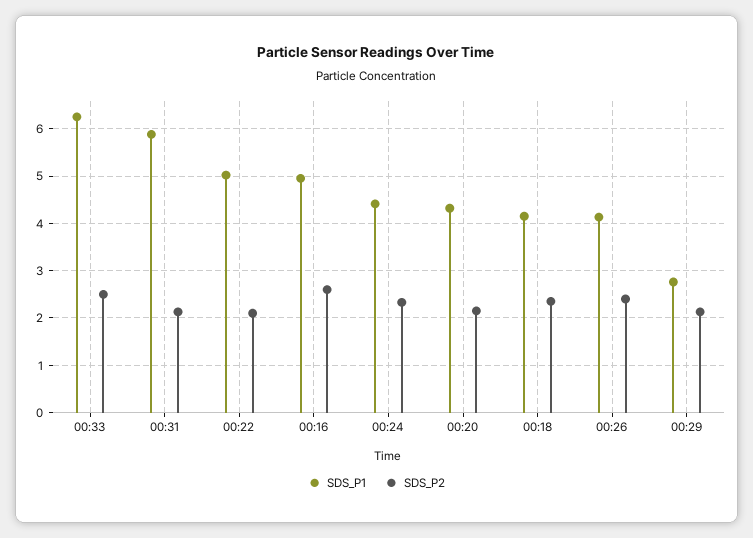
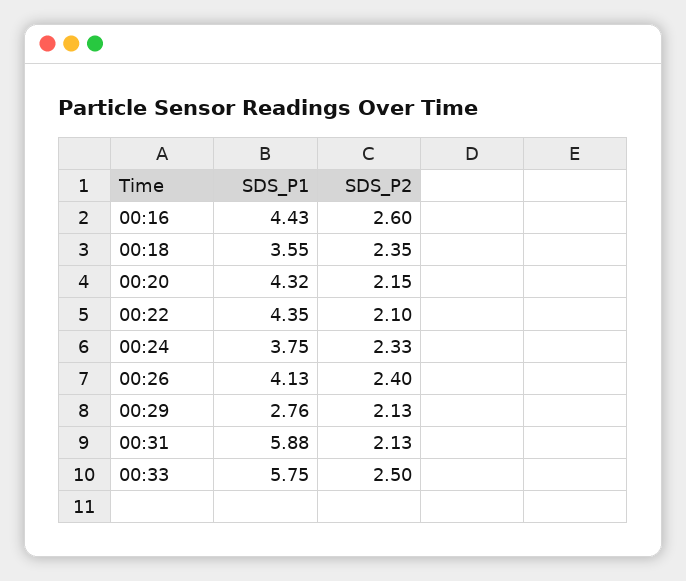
SDS_P1, 00:33: 6.2 -> 5.75
SDS_P1, 00:22: 5 -> 4.35
SDS_P1, 00:16: 5 -> 4.43
SDS_P1, 00:24: 4.4 -> 3.75
SDS_P1, 00:18: 4.2 -> 3.55

